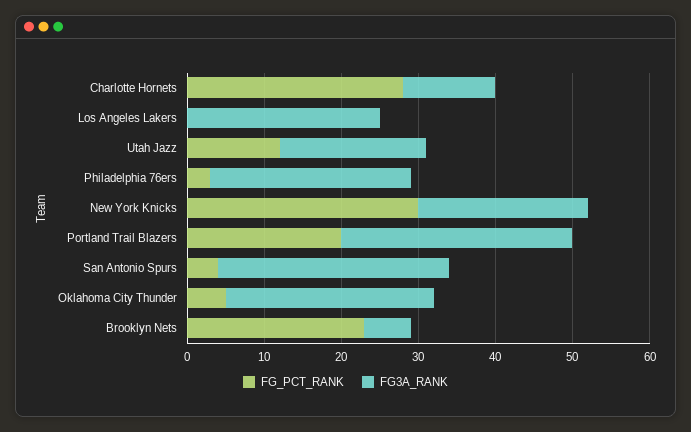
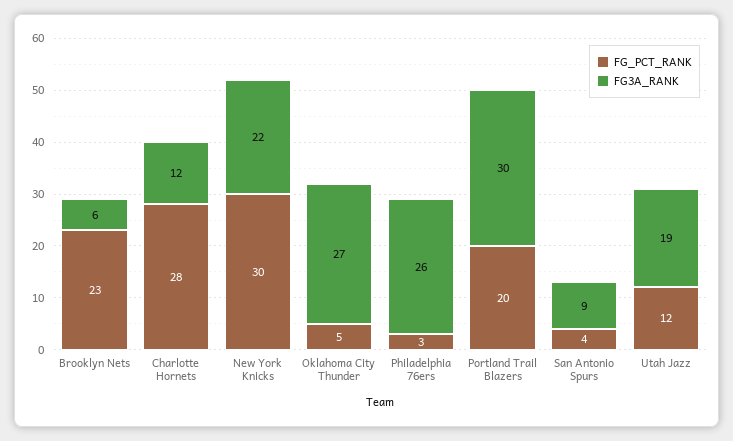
FG_PCT_RANK, Los Angeles Lakers: 0 -> none
FG3A_RANK, Los Angeles Lakers: 25 -> none
FG3A_RANK, San Antonio Spurs: 30 -> 9

